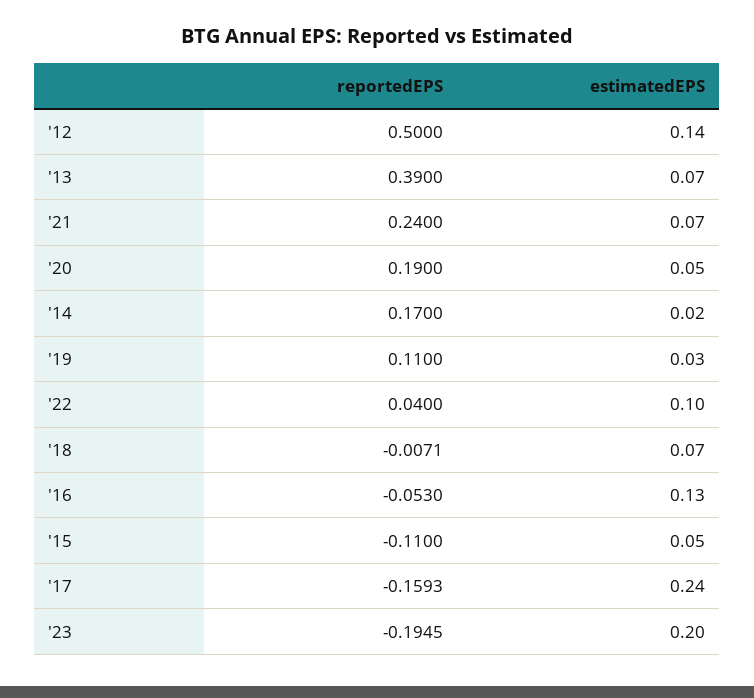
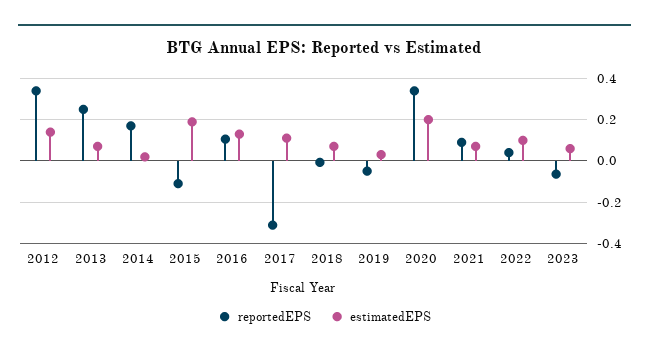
reportedEPS, '12: 0.5 -> 0.35
reportedEPS, '13: 0.39 -> 0.25
reportedEPS, '21: 0.24 -> 0.1
reportedEPS, '20: 0.19 -> 0.35
estimatedEPS, '20: 0.05 -> 0.2
reportedEPS, '19: 0.11 -> -0.05
reportedEPS, '16: -0.053 -> 0.1
estimatedEPS, '15: 0.05 -> 0.2
reportedEPS, '17: -0.1593 -> -0.3
estimatedEPS, '17: 0.24 -> 0.1
reportedEPS, '23: -0.1945 -> -0.05
estimatedEPS, '23: 0.2 -> 0.05

